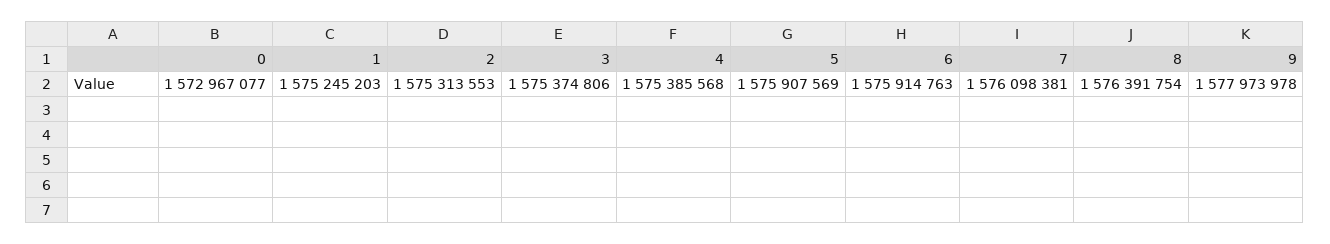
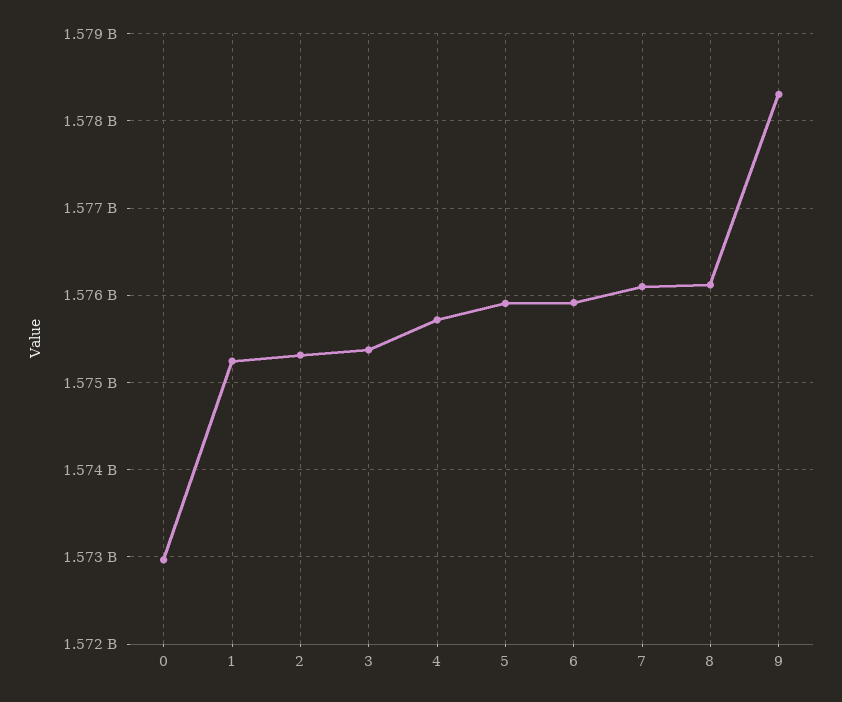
4: 1575385568 -> 1575700000
8: 1576391754 -> 1576100000
9: 1577973978 -> 1578300000

